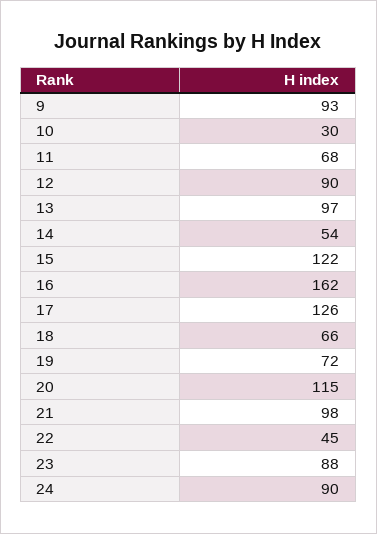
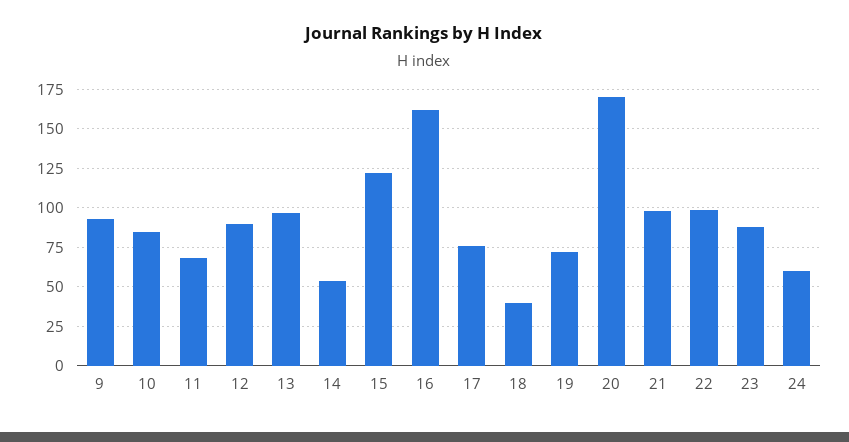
10: 30 -> 85
17: 126 -> 75
18: 66 -> 40
20: 115 -> 170
22: 45 -> 100
24: 90 -> 60

